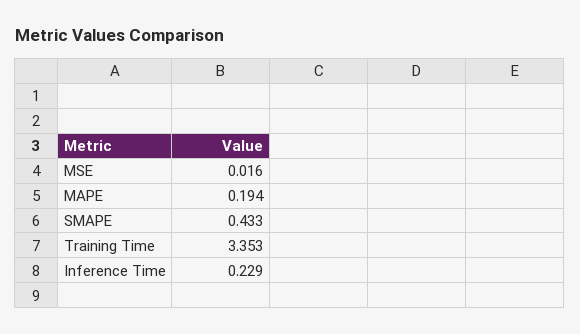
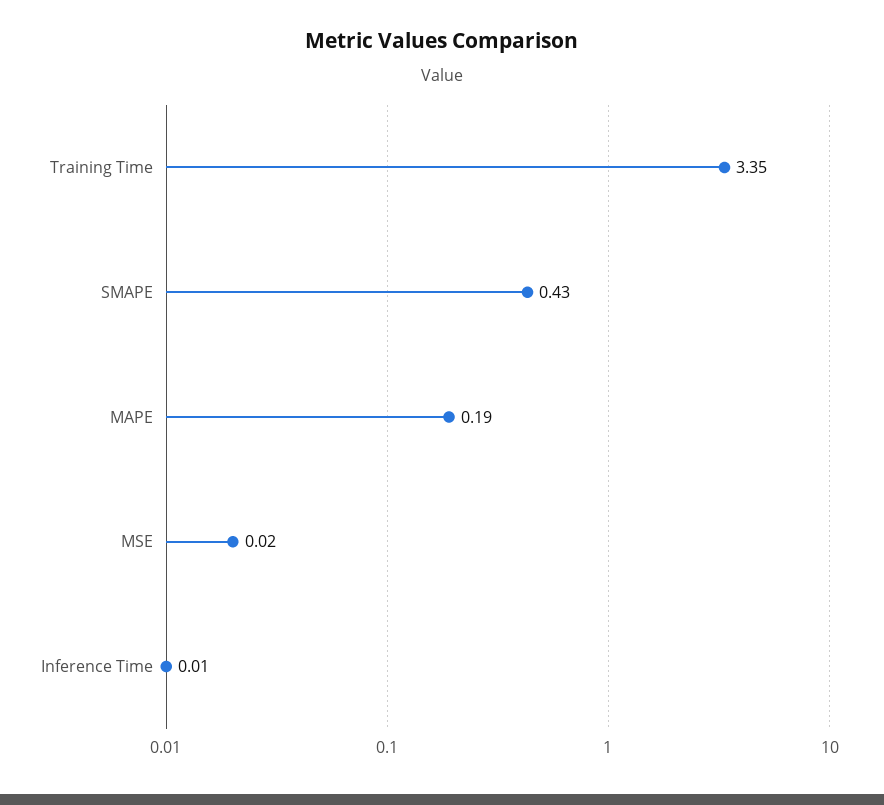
Inference Time: 0.229 -> 0.01

